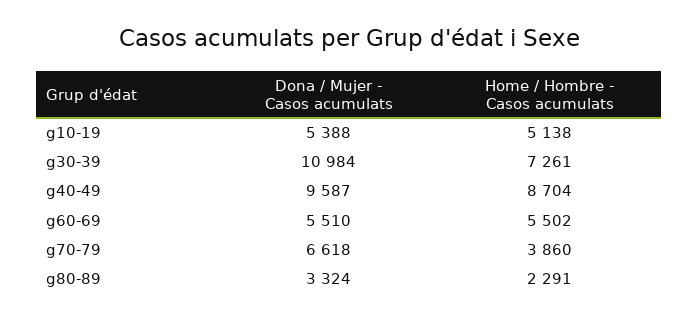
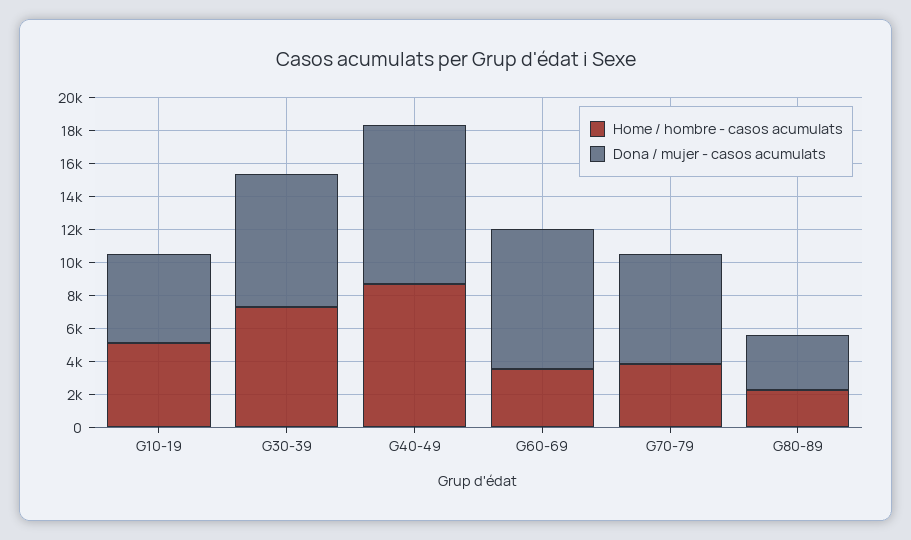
Dona / Mujer - Casos acumulats, g30-39: 10984 -> 8000
Dona / Mujer - Casos acumulats, g60-69: 5510 -> 8500
Home / Hombre - Casos acumulats, g60-69: 5502 -> 3500

